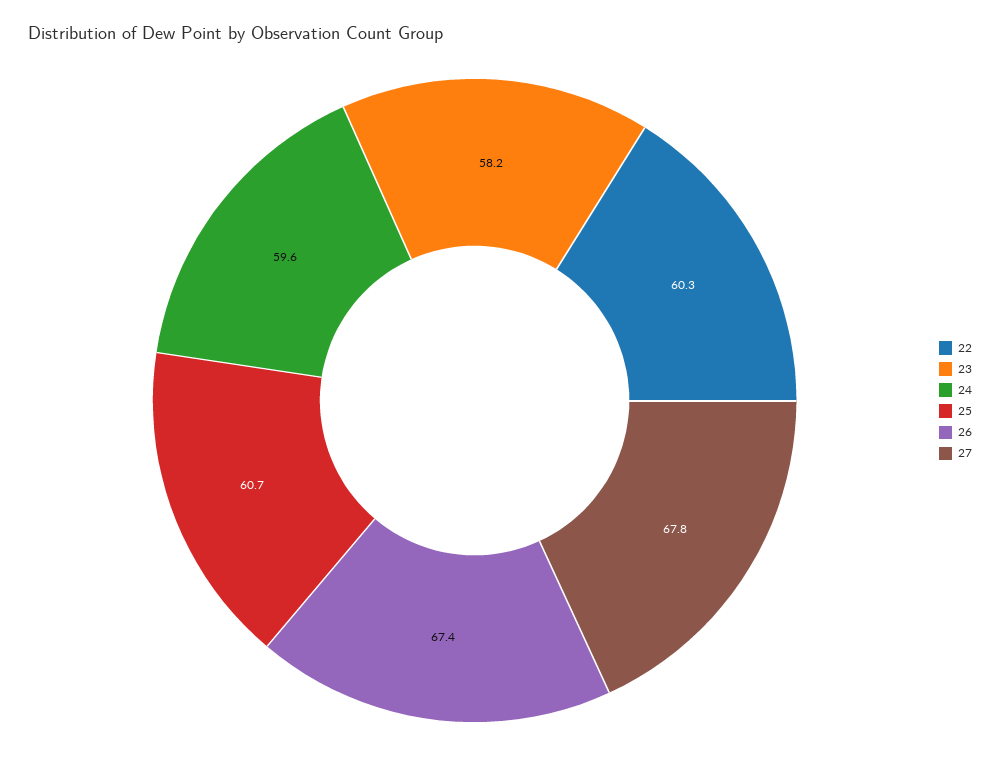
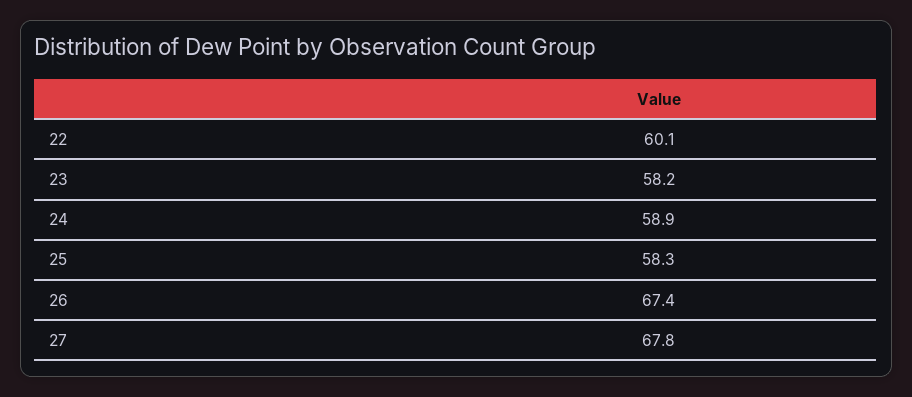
22: 60.3 -> 60.1
24: 59.6 -> 58.9
25: 60.7 -> 58.3

